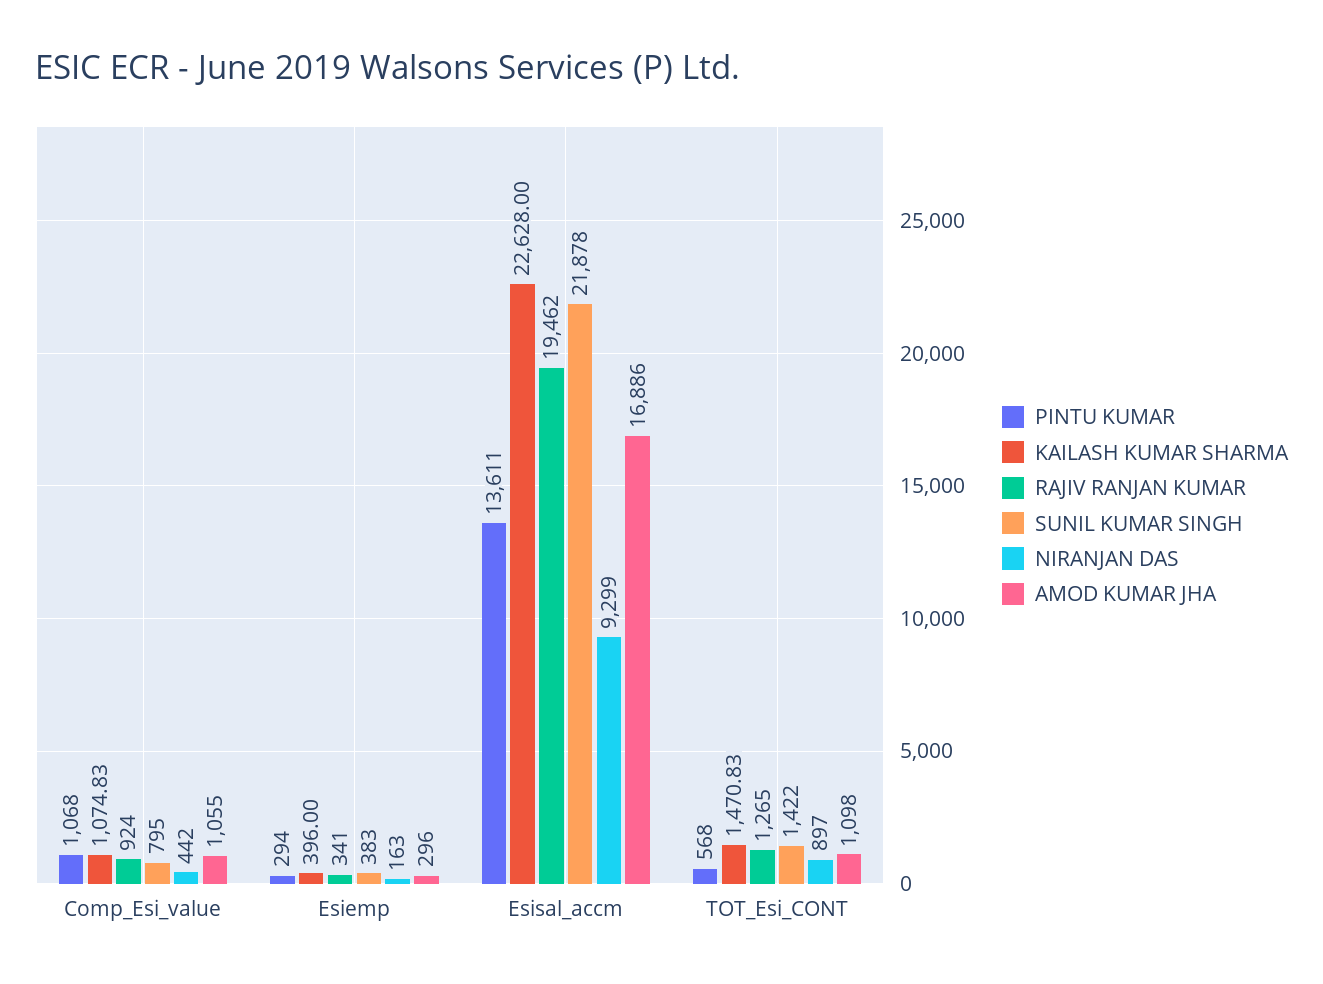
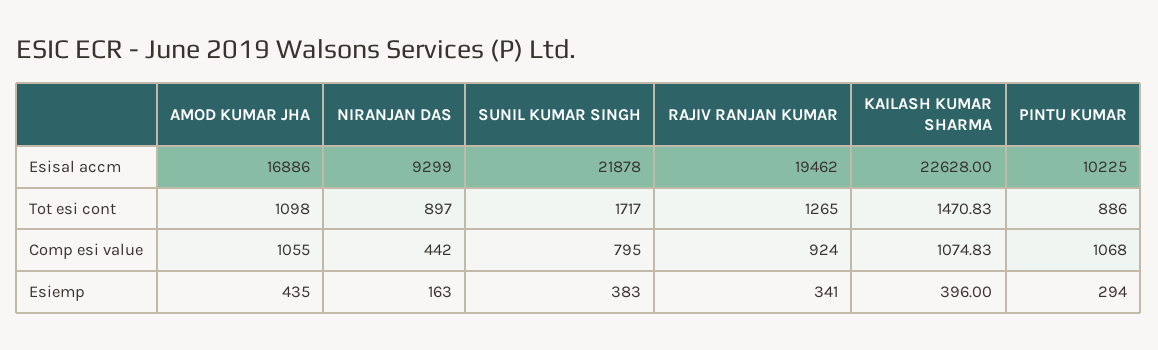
AMOD KUMAR JHA, Esiemp: 296 -> 435
PINTU KUMAR, Esisal_accm: 13611 -> 10225
PINTU KUMAR, TOT_Esi_CONT: 568 -> 886
SUNIL KUMAR SINGH, TOT_Esi_CONT: 1422 -> 1717

